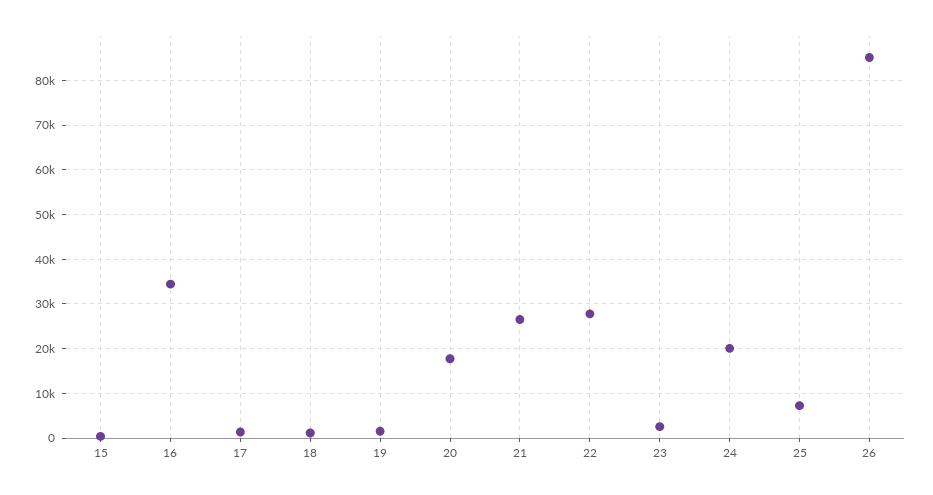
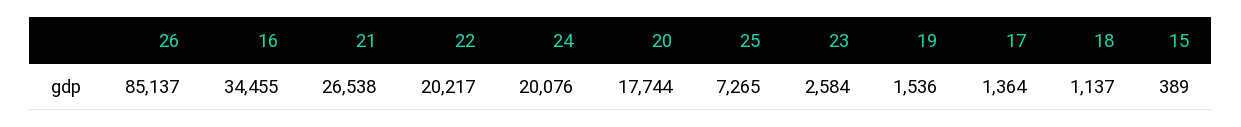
22: 28000 -> 20217

